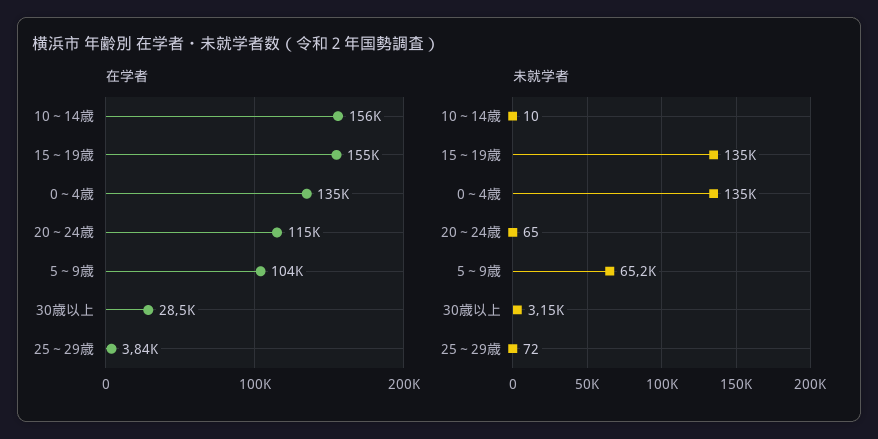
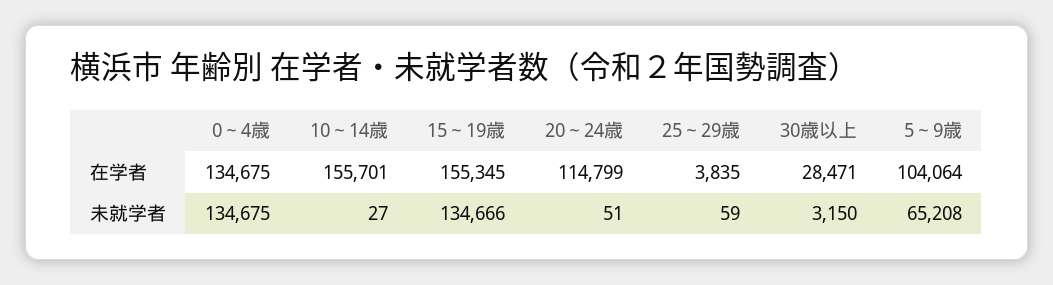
未就学者, 10～14歳: 10 -> 27
未就学者, 20～24歳: 65 -> 51
未就学者, 25～29歳: 72 -> 59

